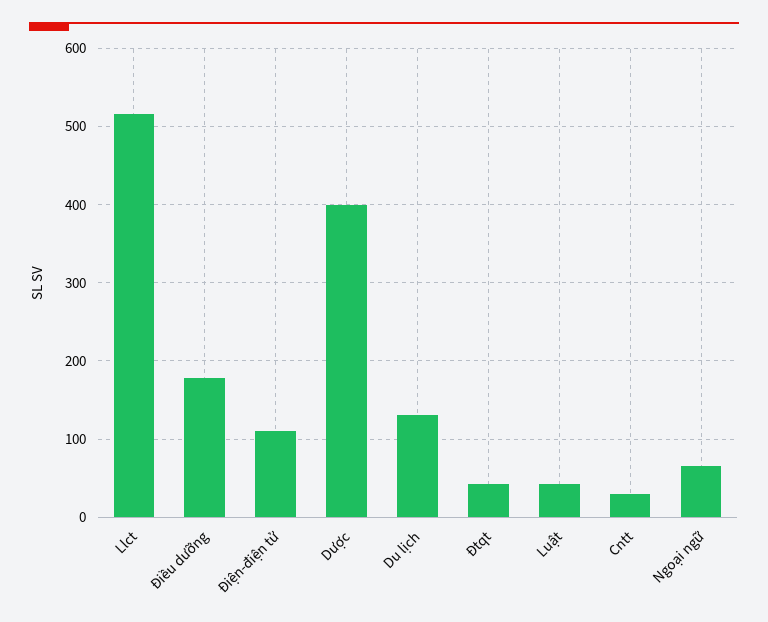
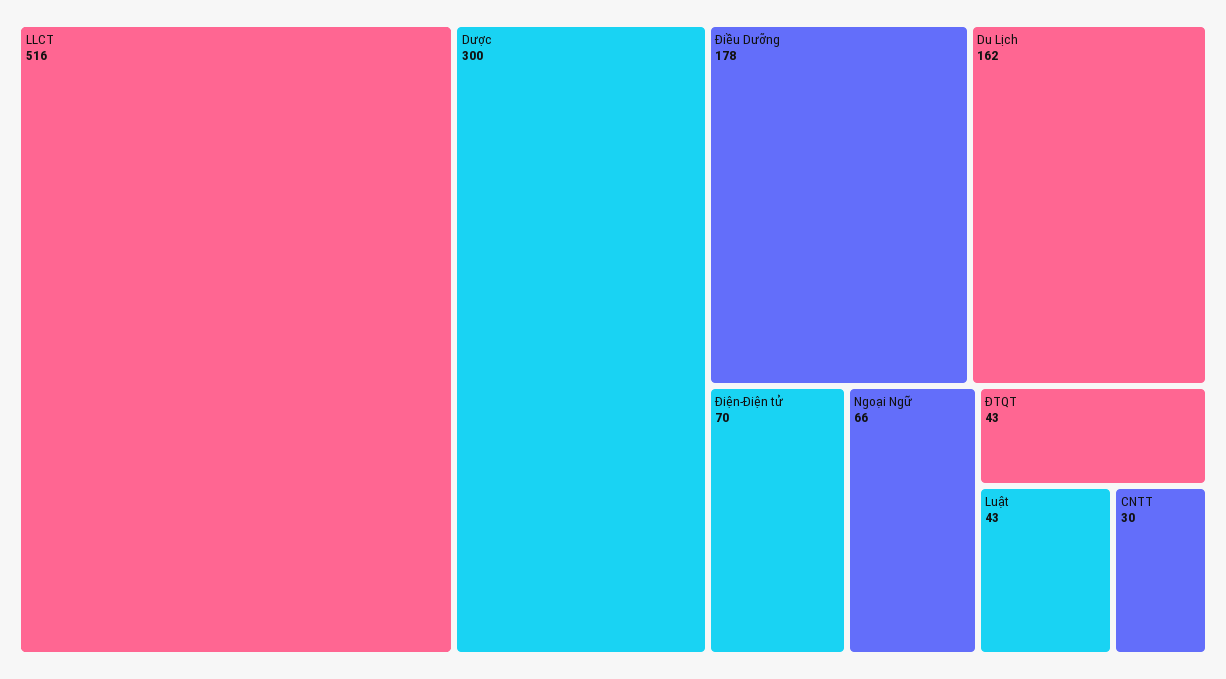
Điện-điện tử: 110 -> 70
Dược: 400 -> 300
Du lịch: 130 -> 162

